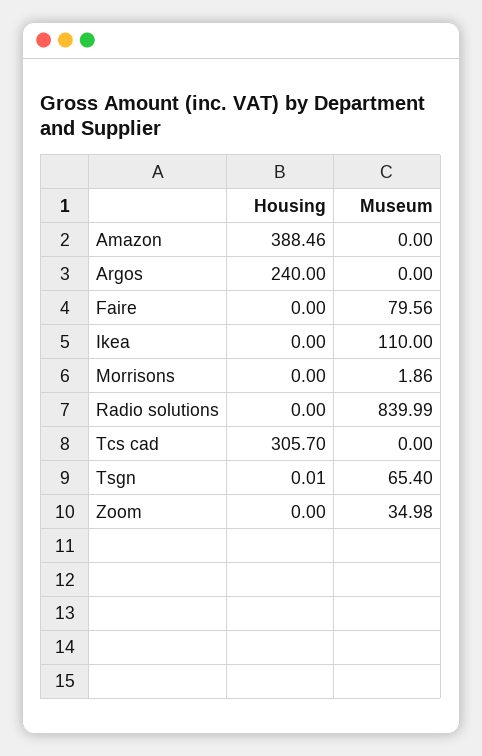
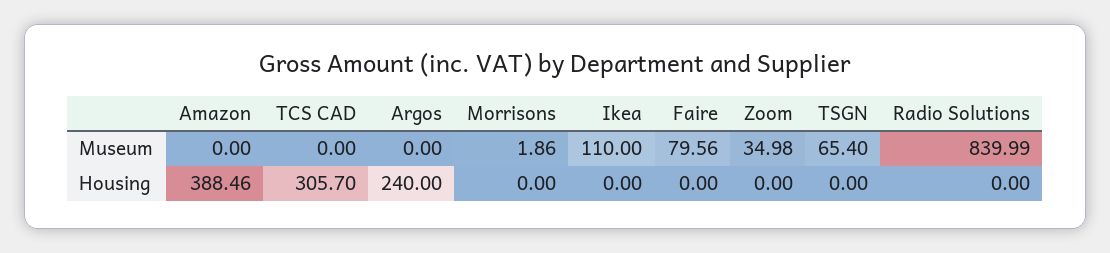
Housing, Tsgn: 0.01 -> 0

